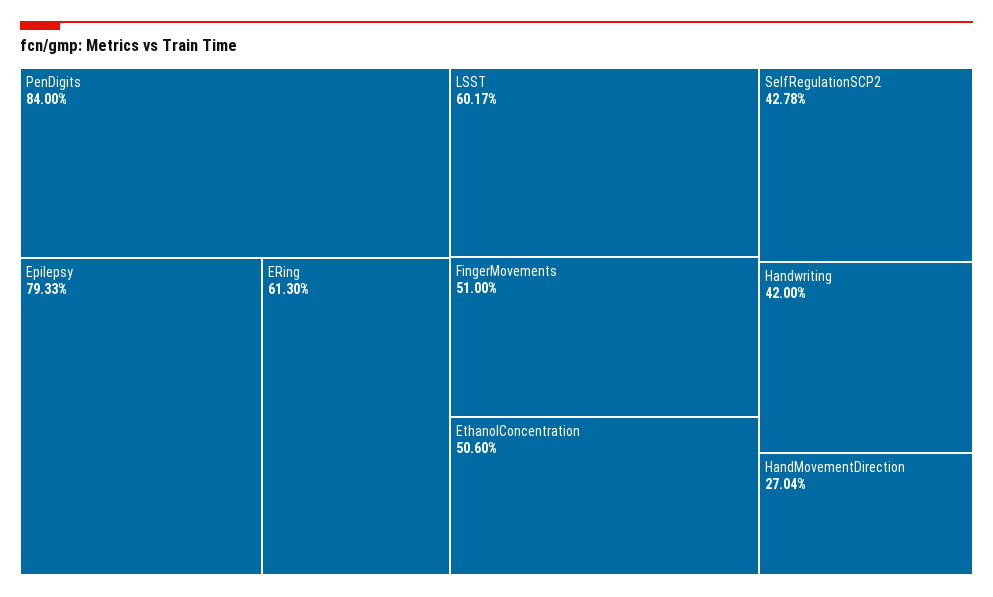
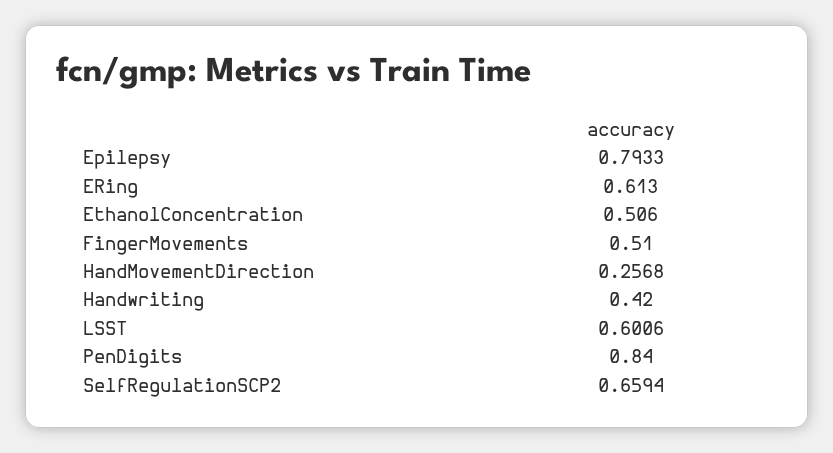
LSST: 0.6017 -> 0.6006
SelfRegulationSCP2: 0.4278 -> 0.6594
HandMovementDirection: 0.2704 -> 0.2568

